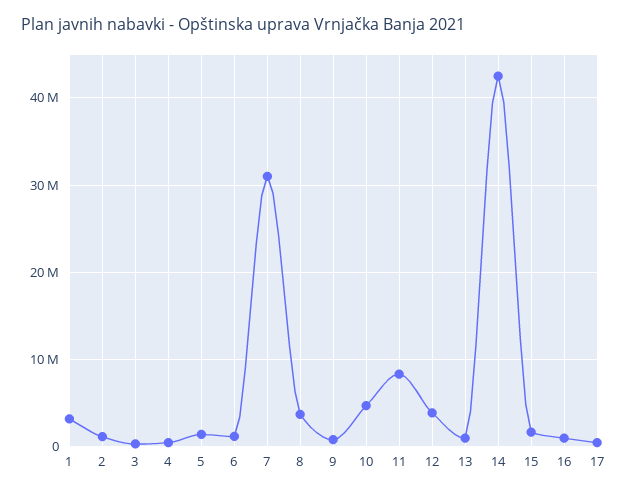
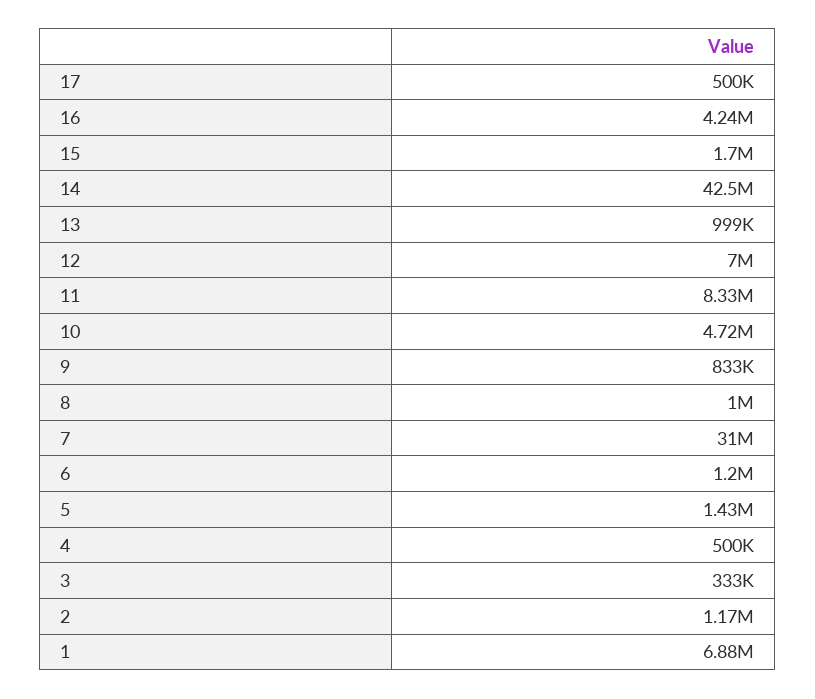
1: 3000000 -> 6880000
8: 4000000 -> 1000000
12: 4000000 -> 7000000
16: 1000000 -> 4240000

